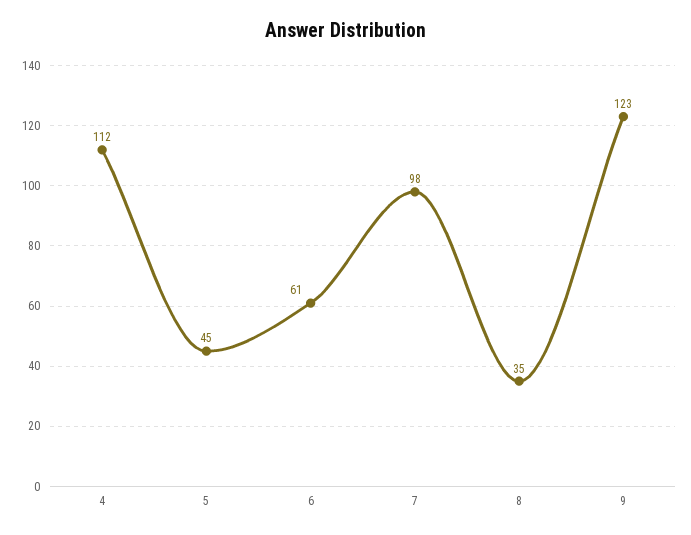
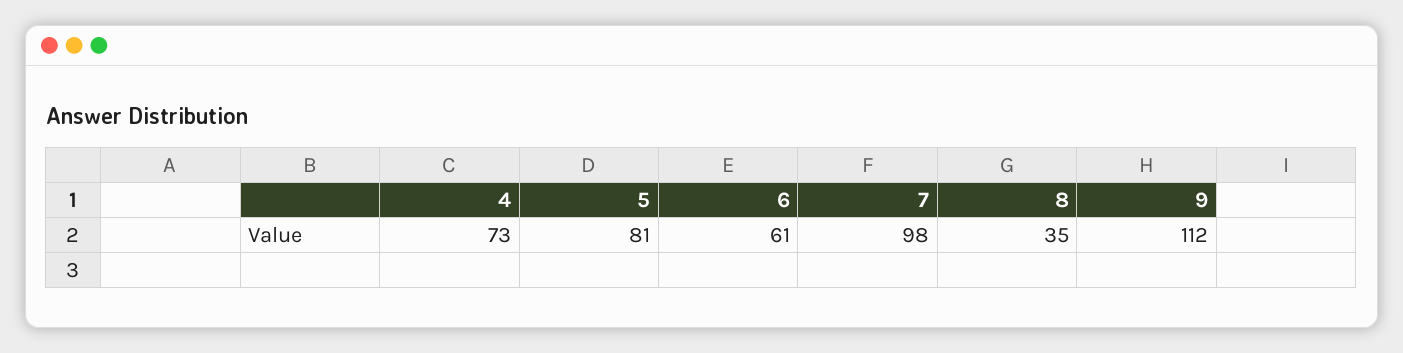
4: 112 -> 73
5: 45 -> 81
9: 123 -> 112

